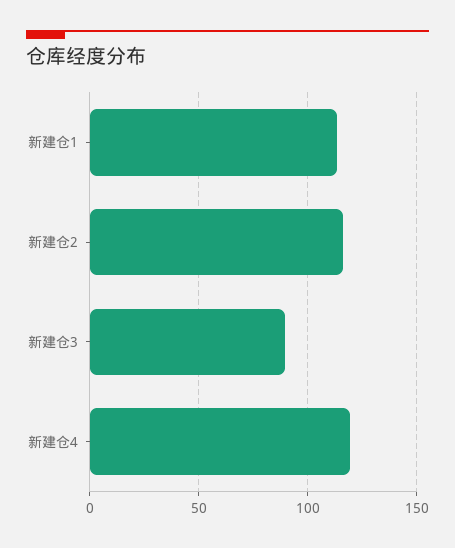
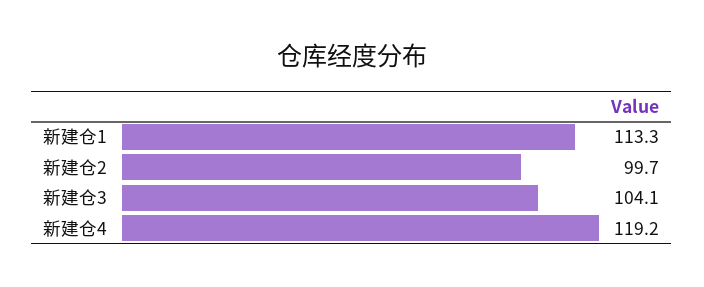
新建仓2: 115 -> 99.7
新建仓3: 90 -> 104.1

